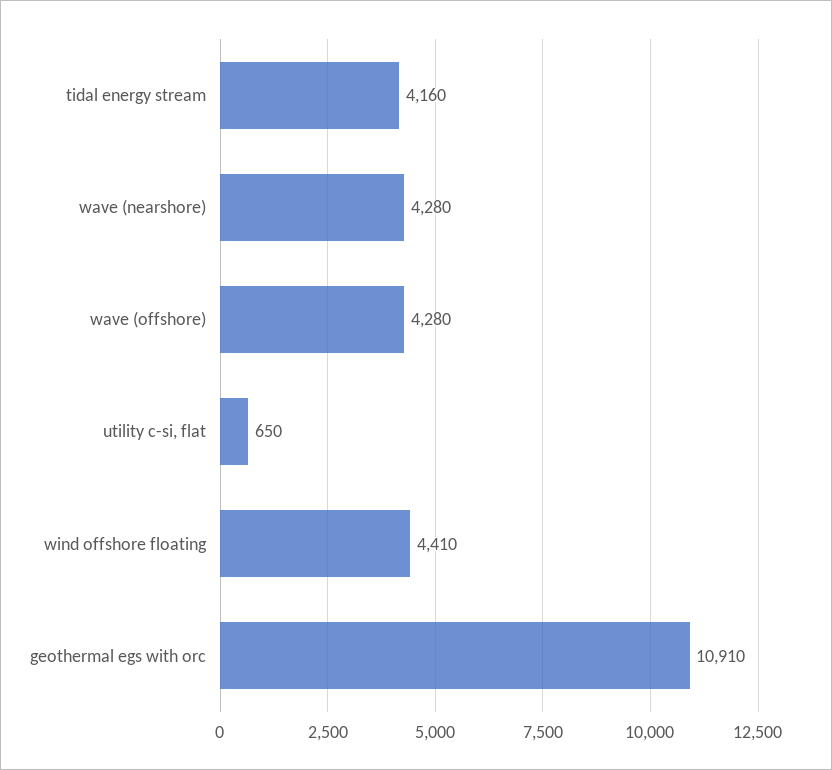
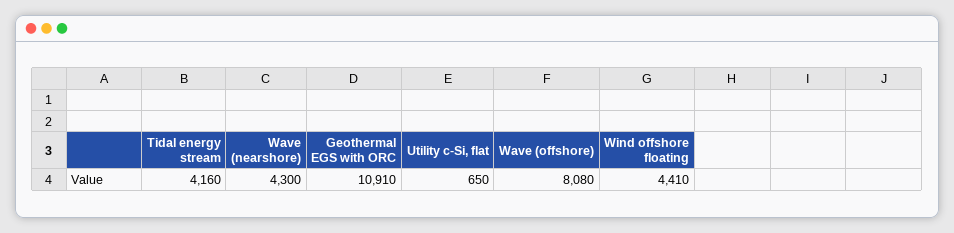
wave (nearshore): 4280 -> 4300
wave (offshore): 4280 -> 8080

